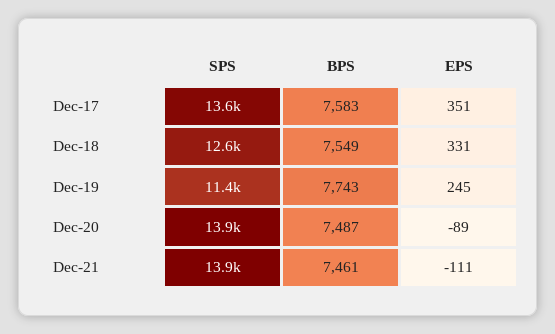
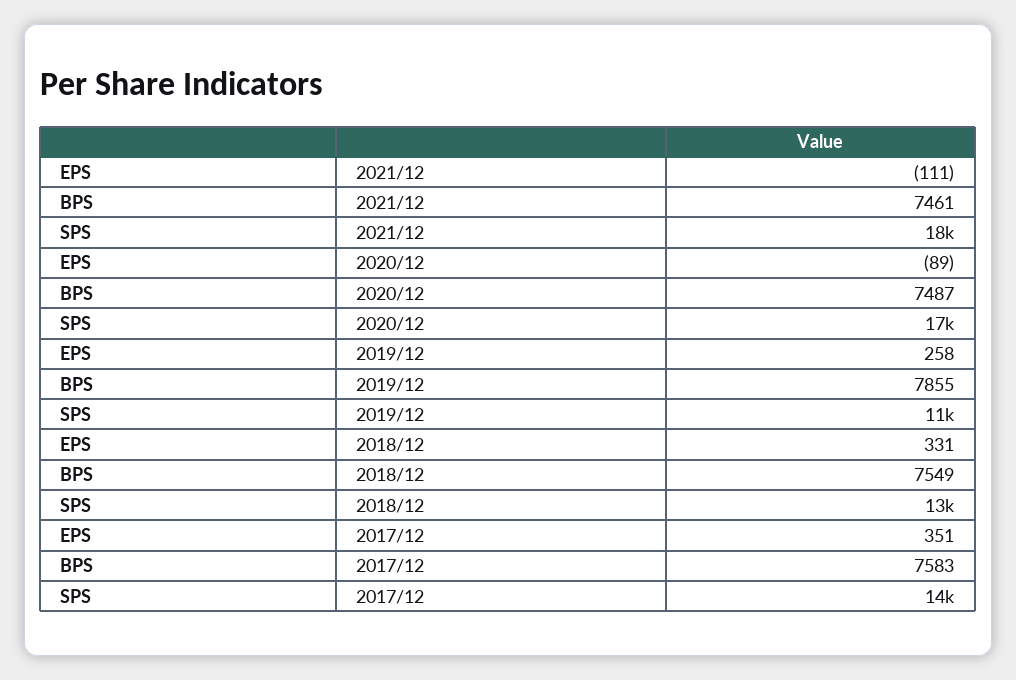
BPS, Dec-19: 7743 -> 7855
EPS, Dec-19: 245 -> 258
SPS, Dec-20: 13900 -> 17000
SPS, Dec-21: 13900 -> 18000

